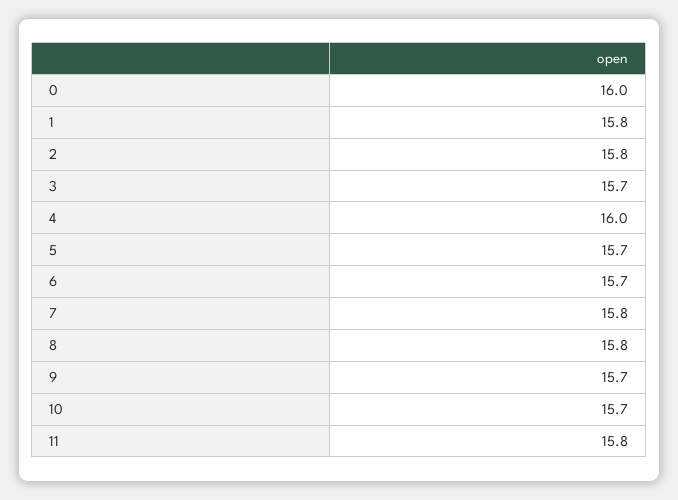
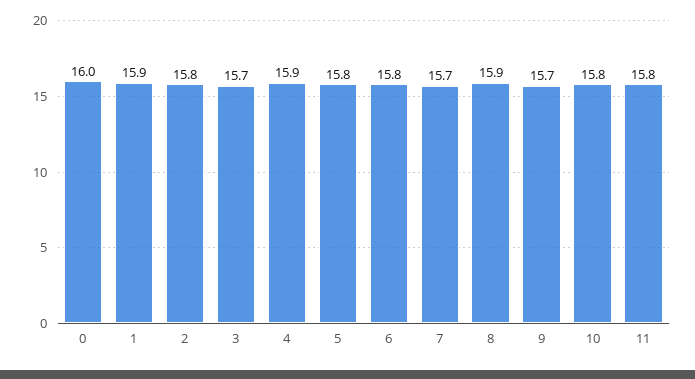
1: 15.8 -> 15.9
4: 16 -> 15.9
5: 15.7 -> 15.8
6: 15.7 -> 15.8
7: 15.8 -> 15.7
8: 15.8 -> 15.9
10: 15.7 -> 15.8

